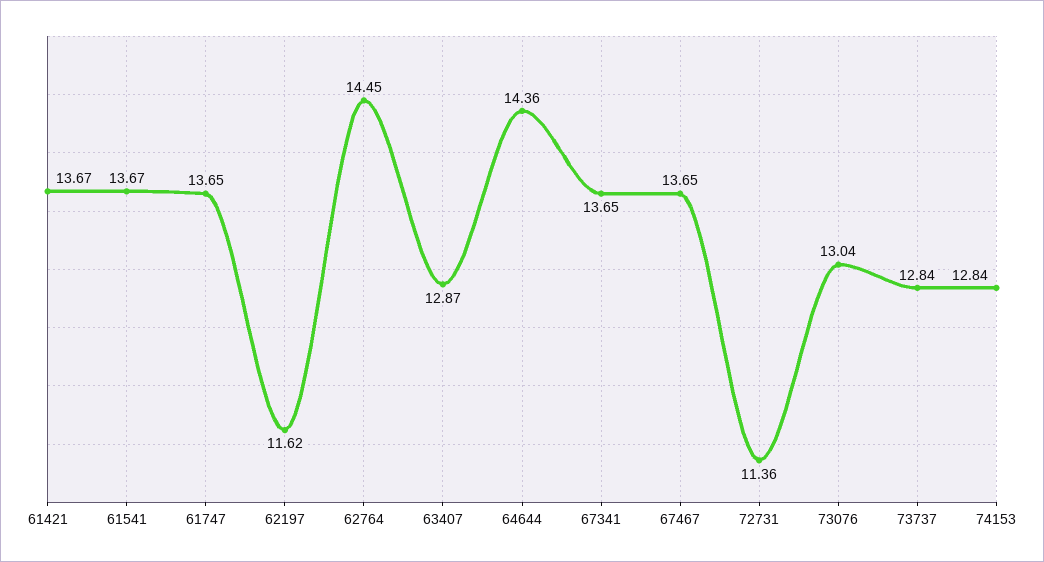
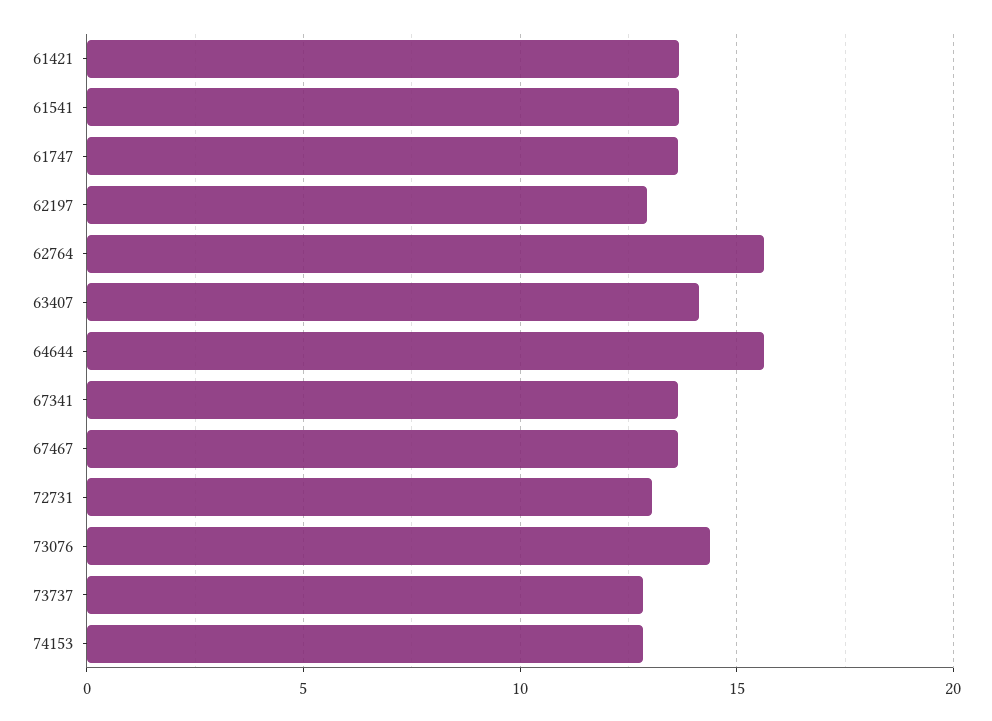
62197: 11.62 -> 13
62764: 14.45 -> 15.5
63407: 12.87 -> 14
64644: 14.36 -> 15.5
72731: 11.36 -> 13
73076: 13.04 -> 14.5

